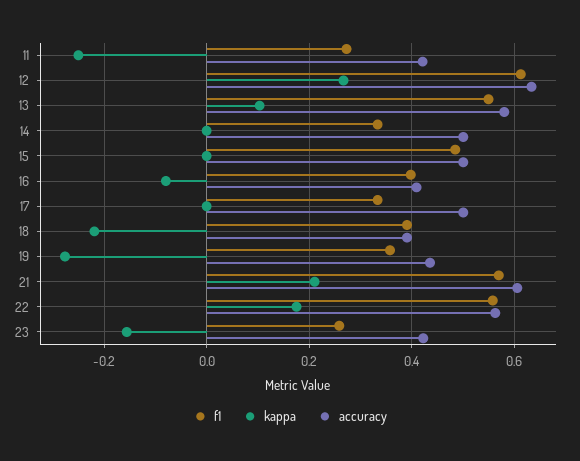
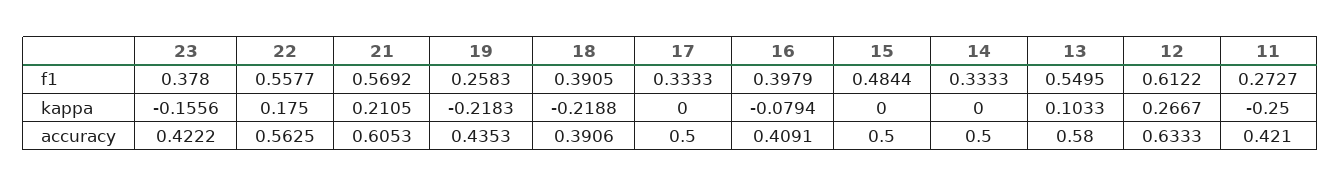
f1, 19: 0.36 -> 0.2583
kappa, 19: -0.28 -> -0.2183
f1, 23: 0.26 -> 0.378

